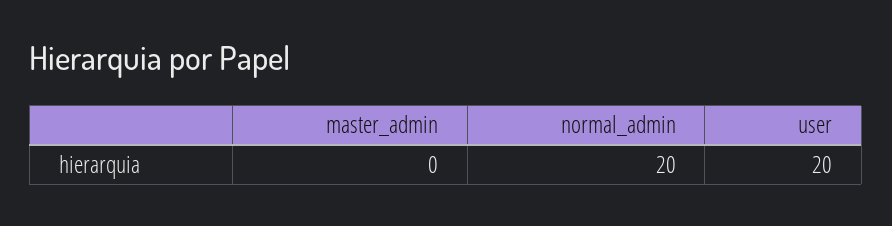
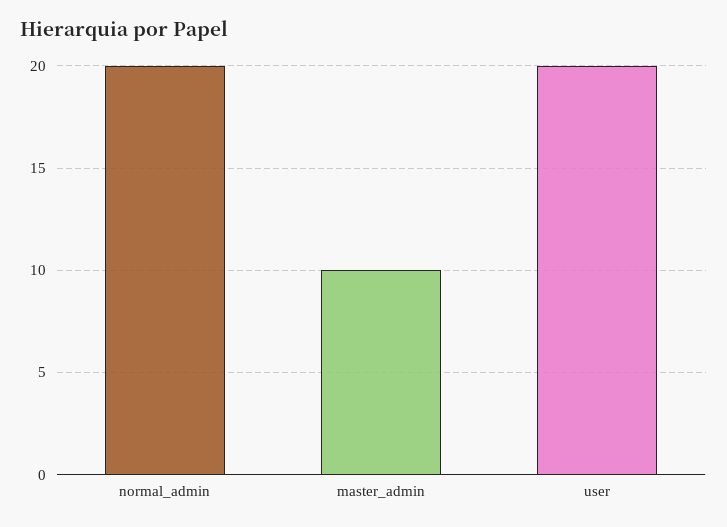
master_admin: 0 -> 10

